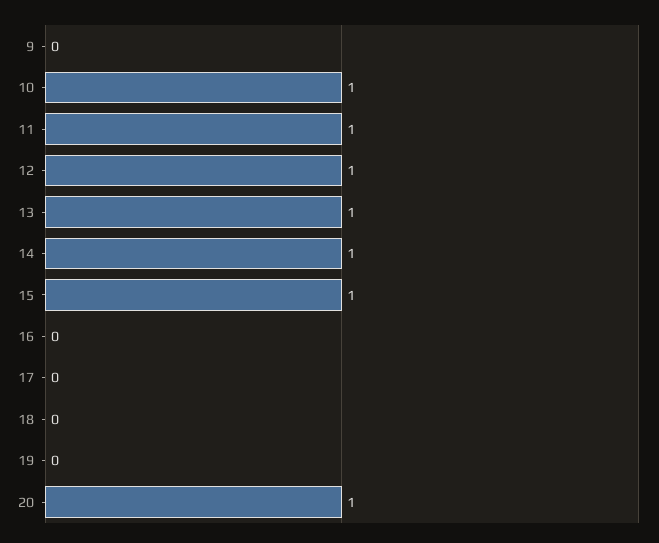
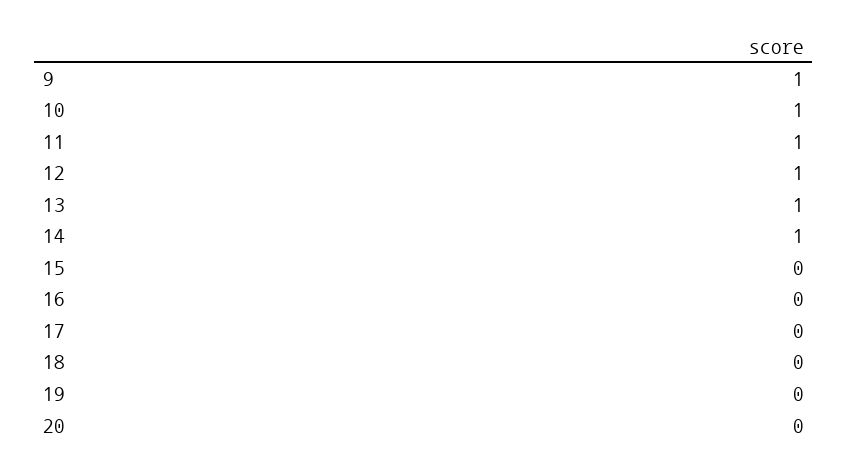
9: 0 -> 1
15: 1 -> 0
20: 1 -> 0

